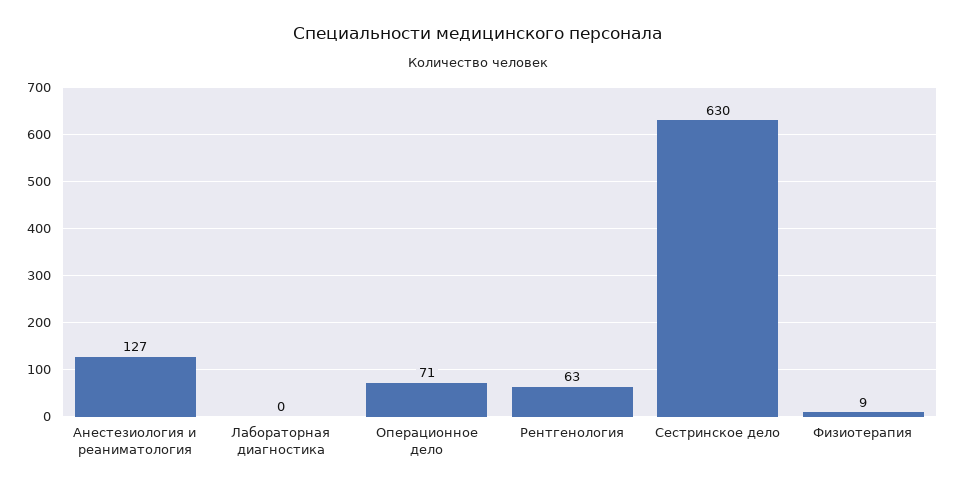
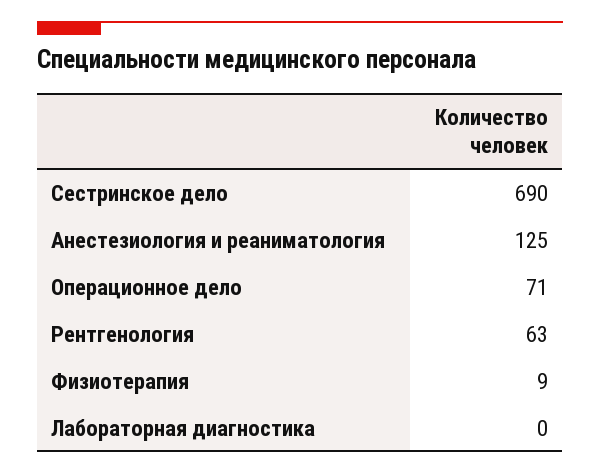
Анестезиология и реаниматология: 127 -> 125
Сестринское дело: 630 -> 690

